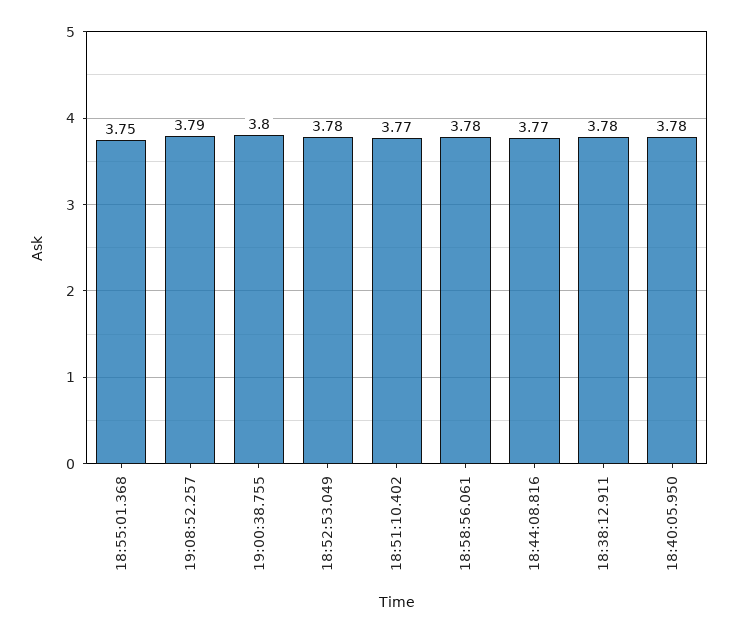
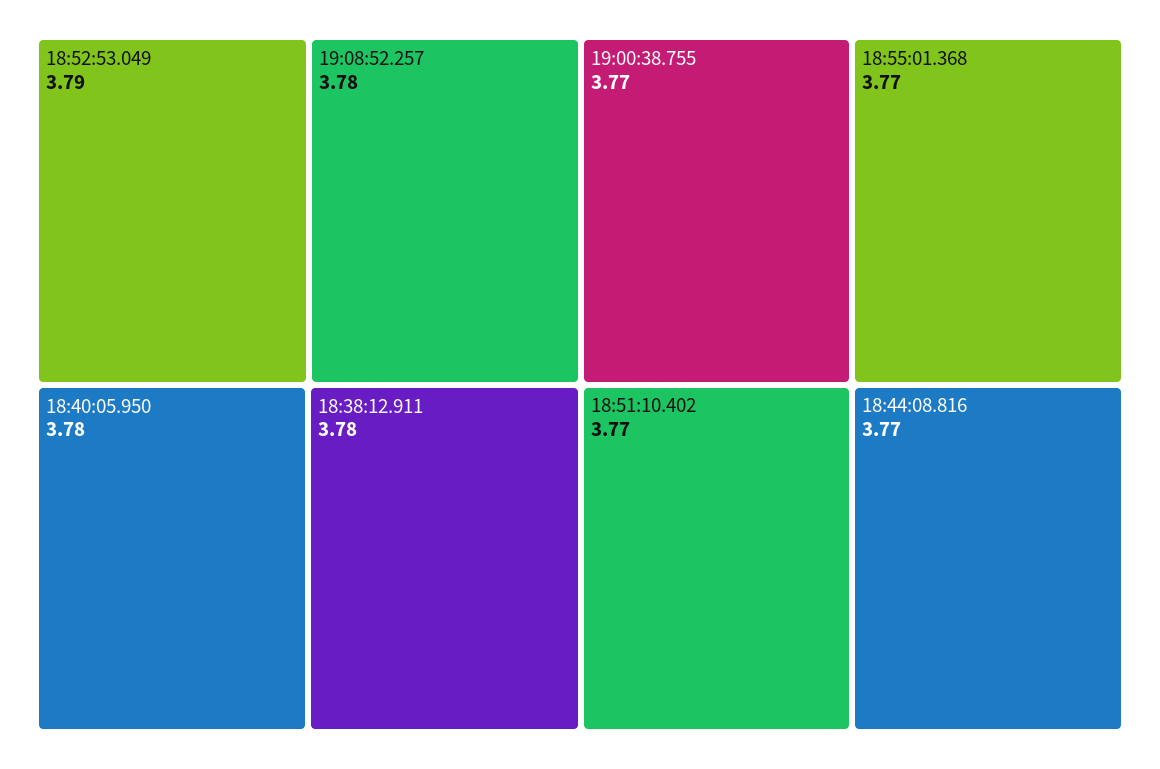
18:55:01.368: 3.75 -> 3.77
19:08:52.257: 3.79 -> 3.78
19:00:38.755: 3.8 -> 3.77
18:52:53.049: 3.78 -> 3.79
18:58:56.061: 3.78 -> none

